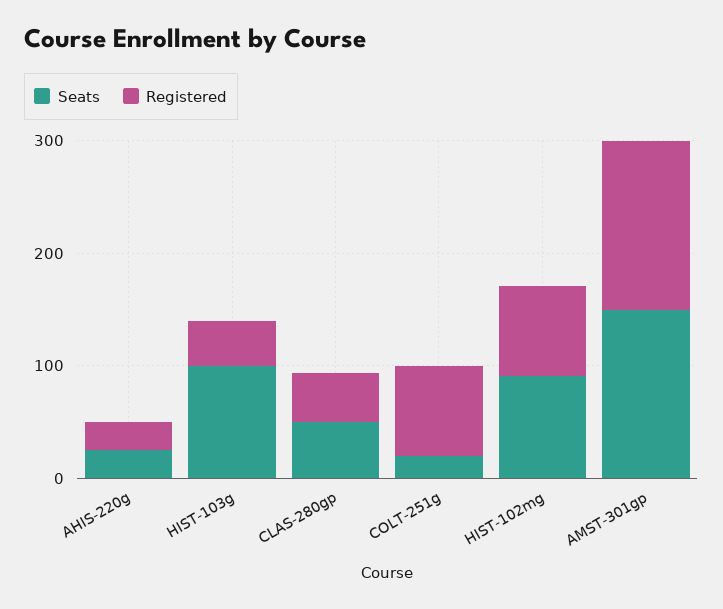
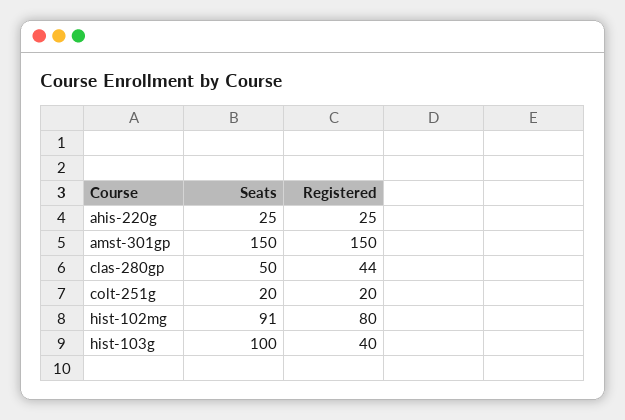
Registered, COLT-251g: 80 -> 20

